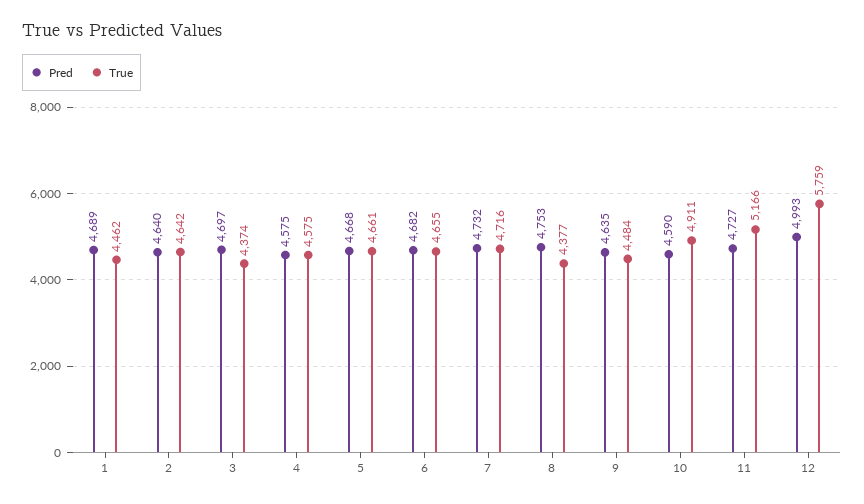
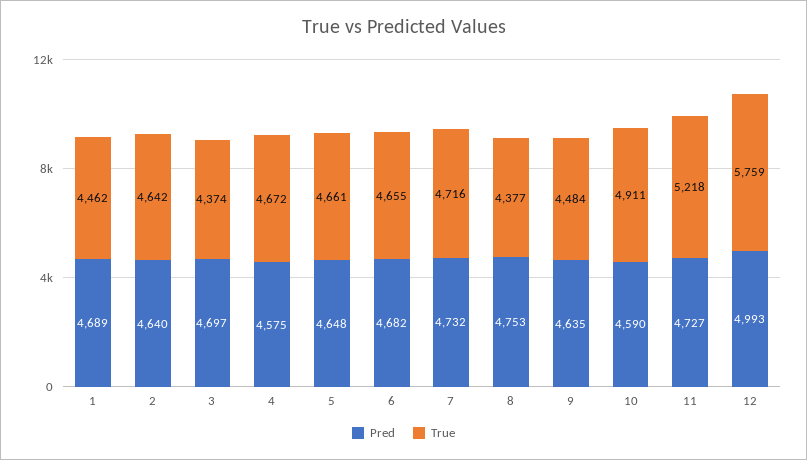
True, 4: 4575 -> 4672
Pred, 5: 4668 -> 4648
True, 11: 5166 -> 5218

